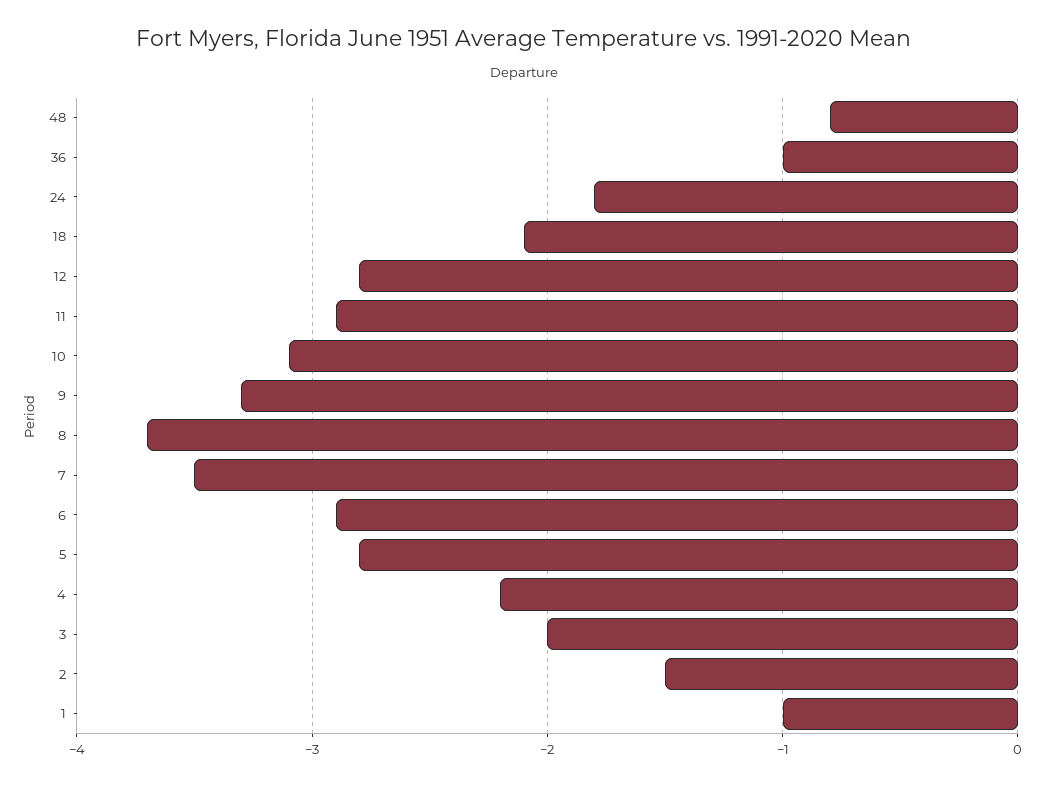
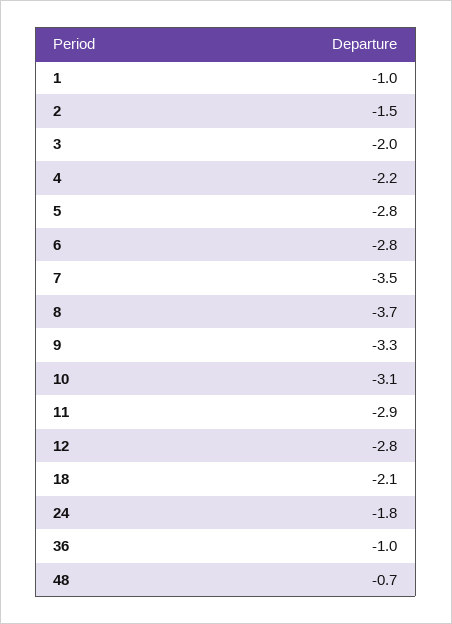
48: -0.8 -> -0.7
6: -2.9 -> -2.8

